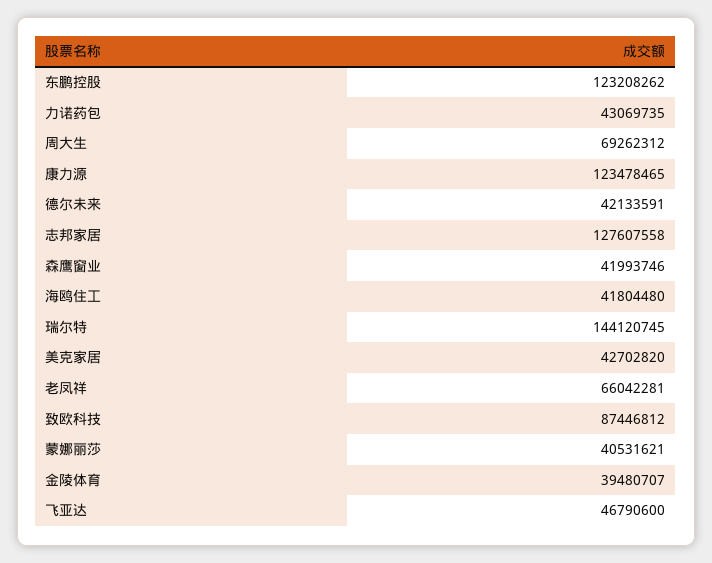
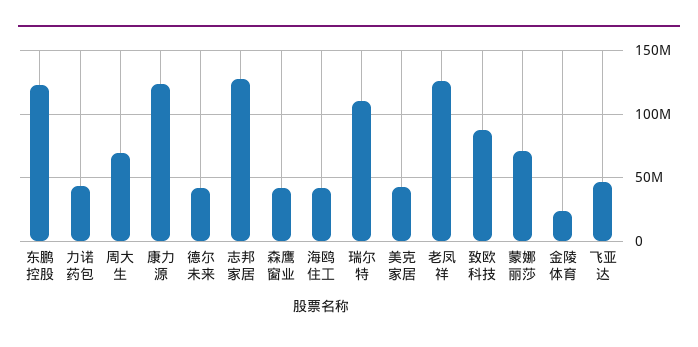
瑞尔特: 144120745 -> 110000000
老凤祥: 66042281 -> 125000000
蒙娜丽莎: 40531621 -> 70000000
金陵体育: 39480707 -> 25000000

